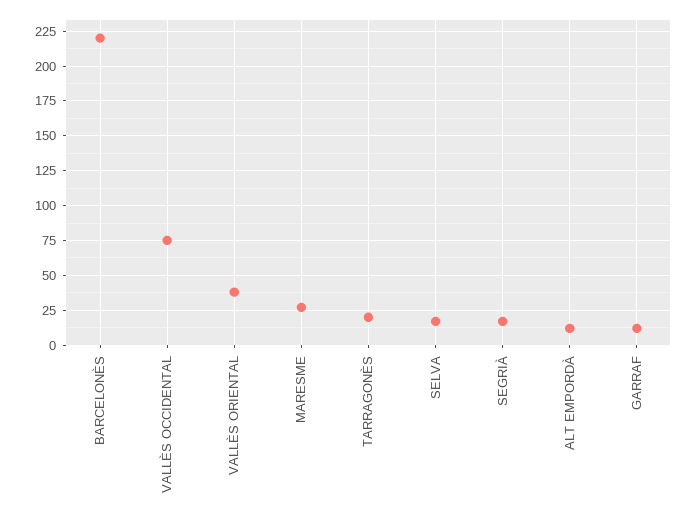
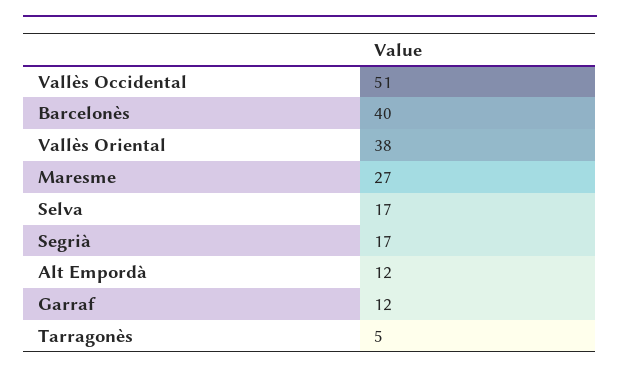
BARCELONÈS: 220 -> 40
VALLÈS OCCIDENTAL: 75 -> 51
TARRAGONÈS: 20 -> 5

